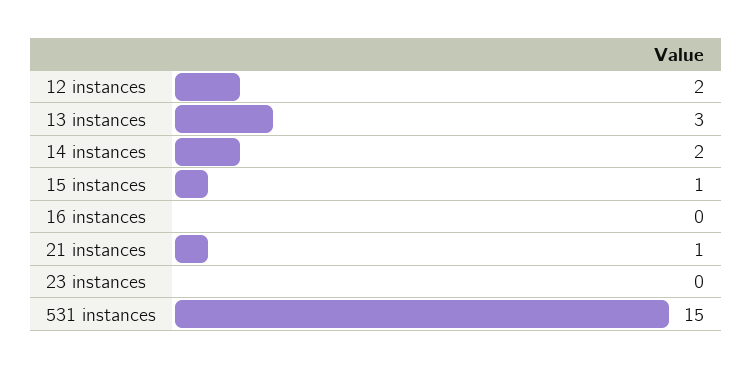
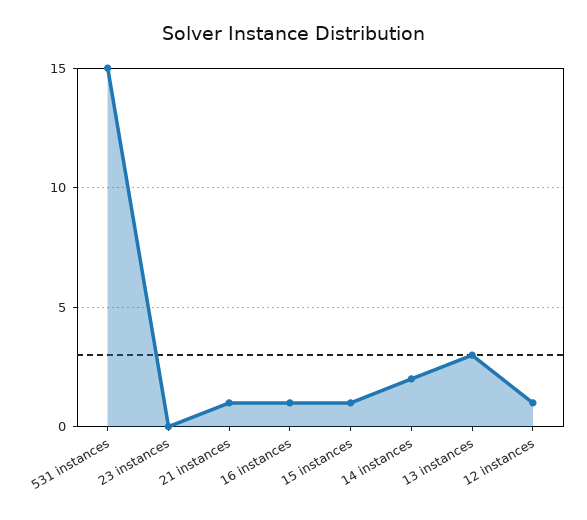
12 instances: 2 -> 1
16 instances: 0 -> 1

